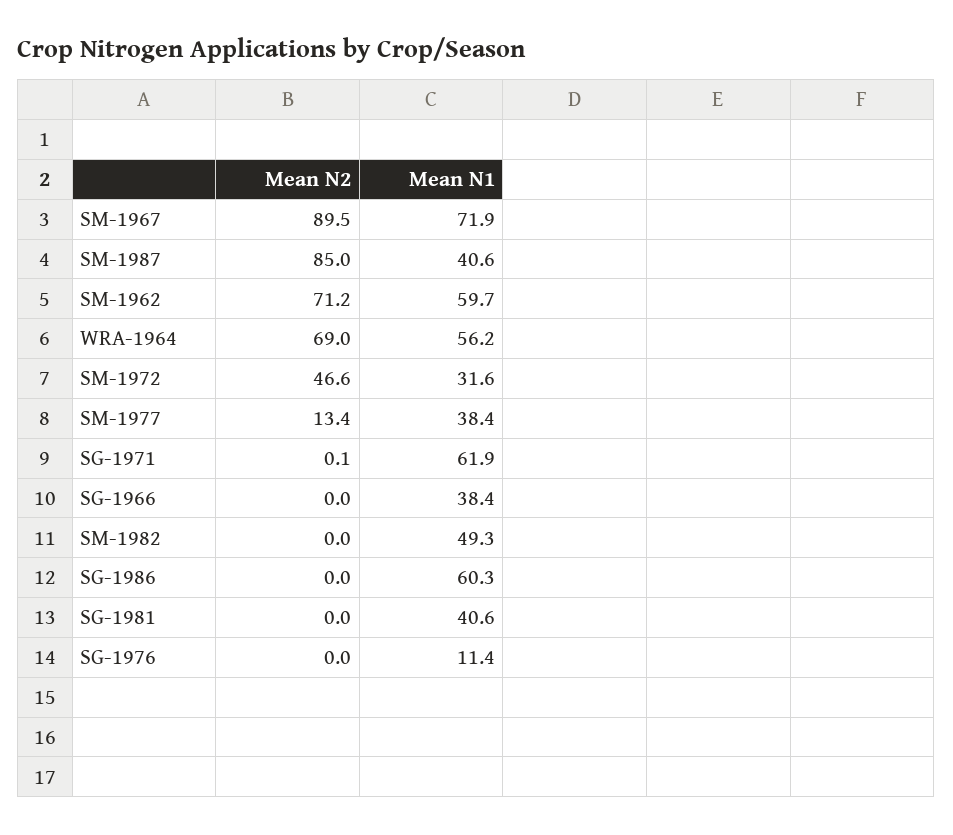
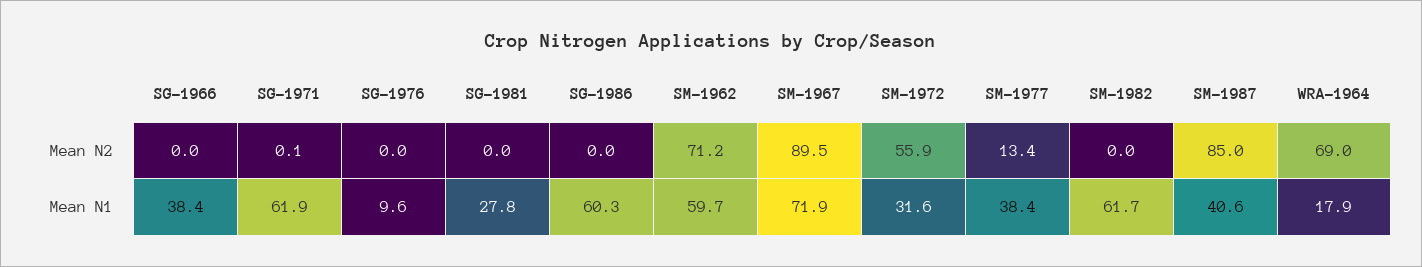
Mean N1, WRA-1964: 56.2 -> 17.9
Mean N2, SM-1972: 46.6 -> 55.9
Mean N1, SM-1982: 49.3 -> 61.7
Mean N1, SG-1981: 40.6 -> 27.8
Mean N1, SG-1976: 11.4 -> 9.6

